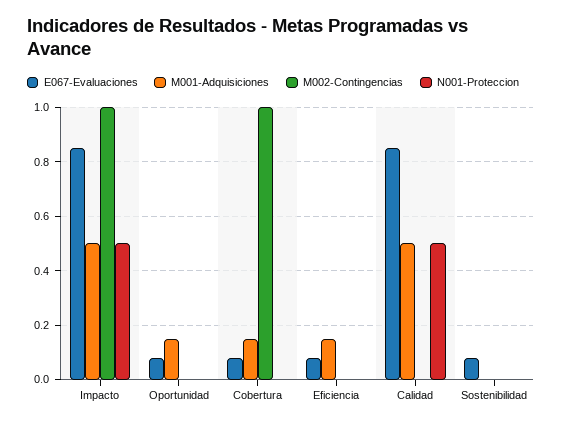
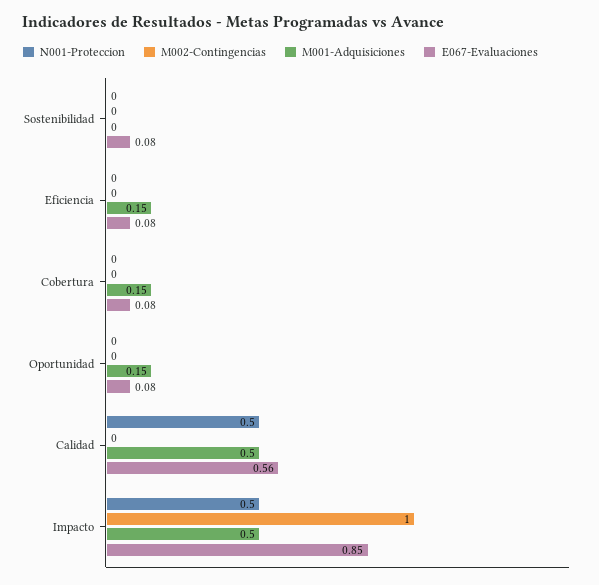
M002-Contingencias, Cobertura: 1 -> 0
E067-Evaluaciones, Calidad: 0.85 -> 0.56

